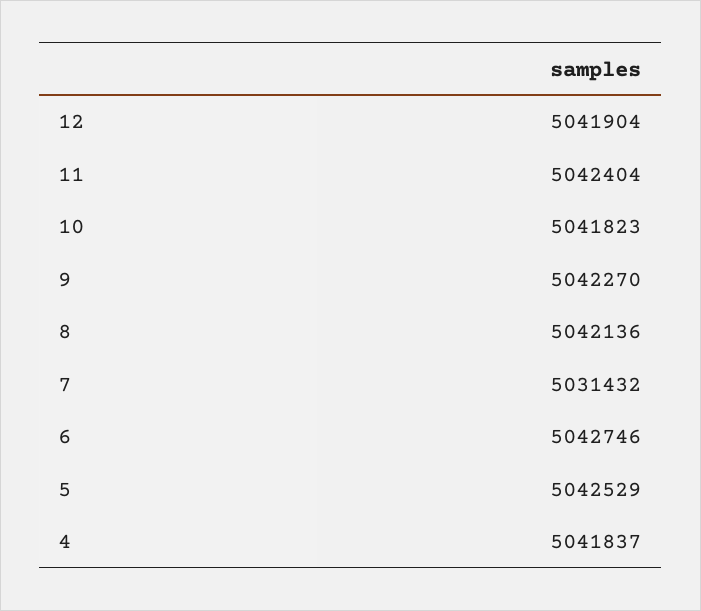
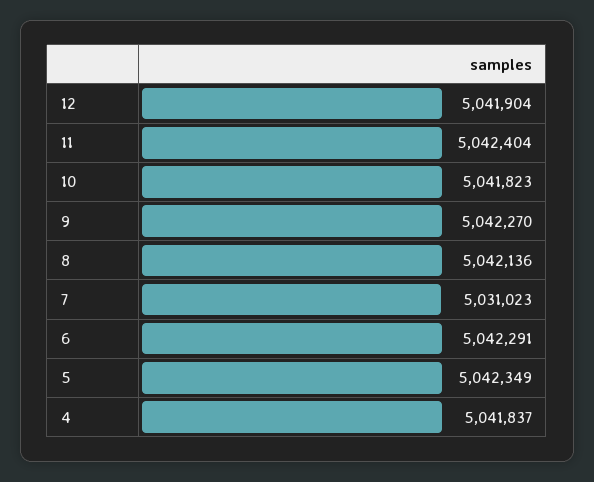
7: 5031432 -> 5031023
6: 5042746 -> 5042291
5: 5042529 -> 5042349

